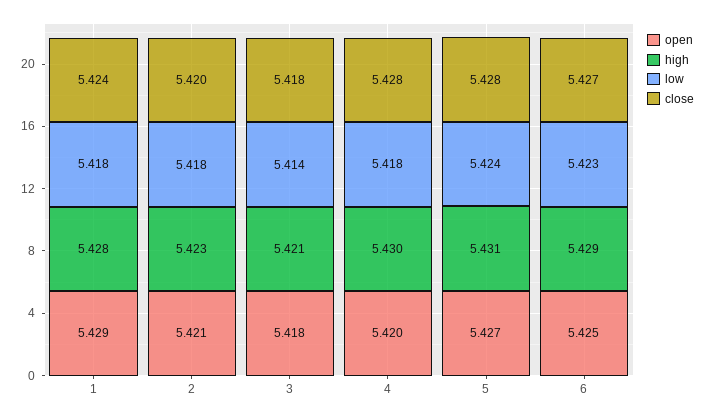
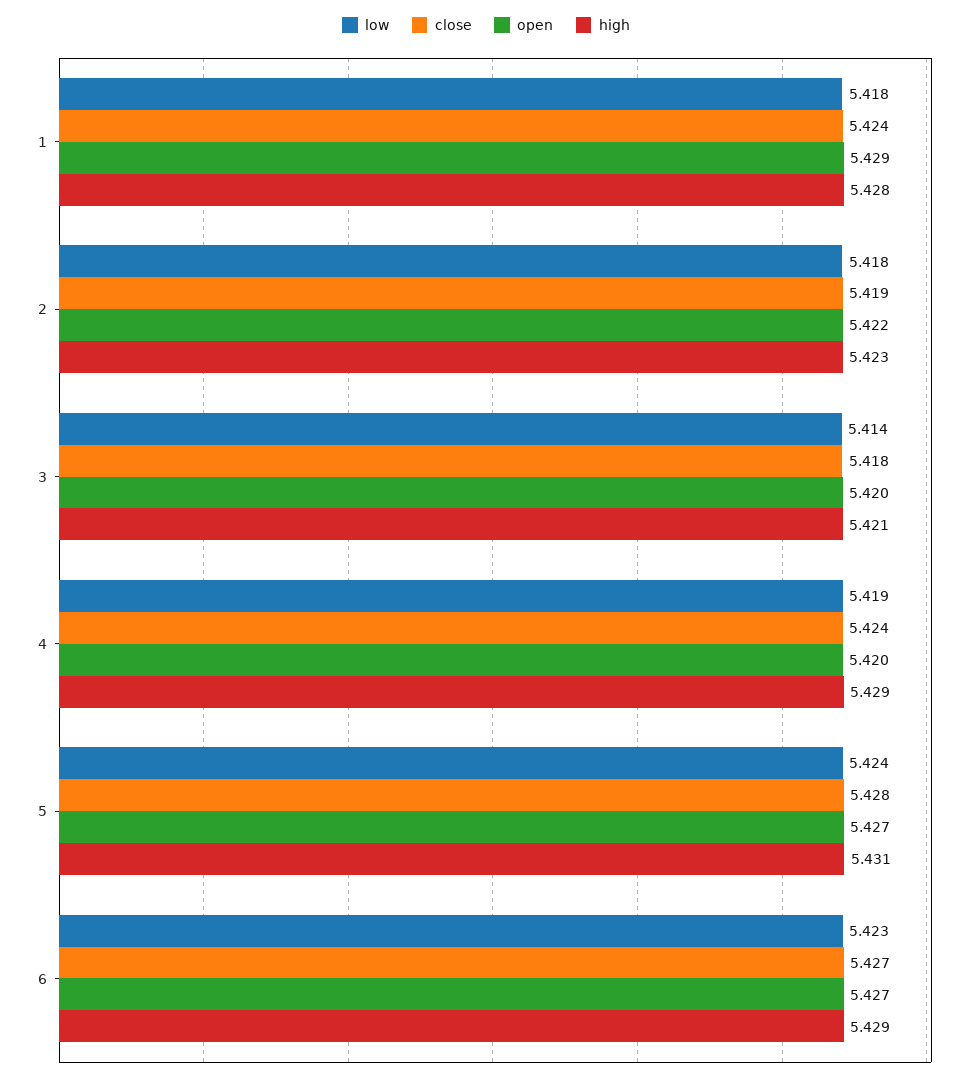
open, 2: 5.421 -> 5.422
close, 2: 5.42 -> 5.419
open, 3: 5.418 -> 5.42
high, 4: 5.43 -> 5.429
low, 4: 5.418 -> 5.419
close, 4: 5.428 -> 5.424
open, 6: 5.425 -> 5.427

